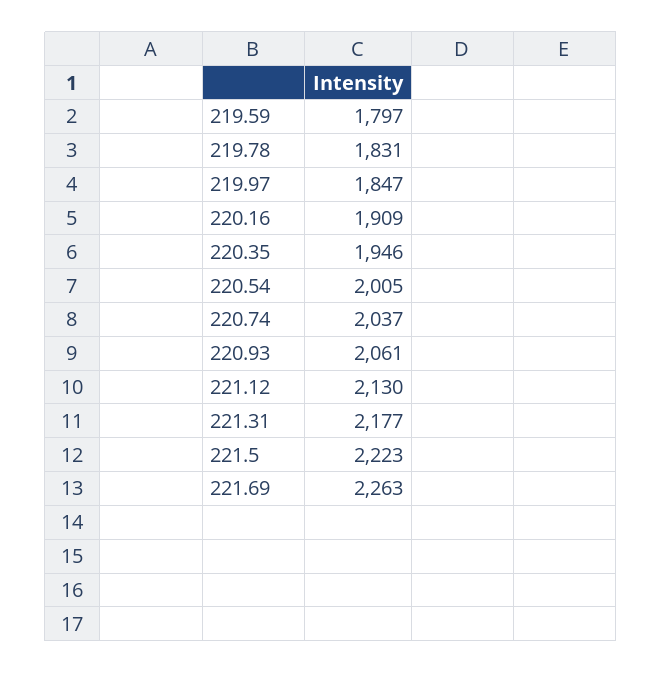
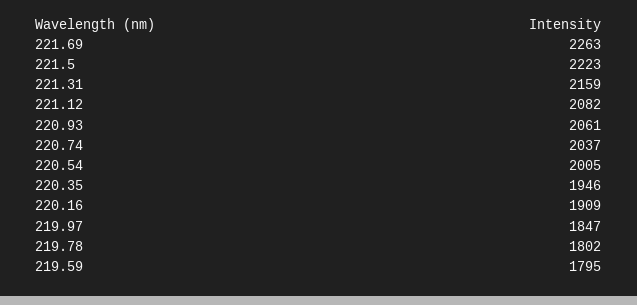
219.59: 1797 -> 1795
219.78: 1831 -> 1802
221.12: 2130 -> 2082
221.31: 2177 -> 2159

